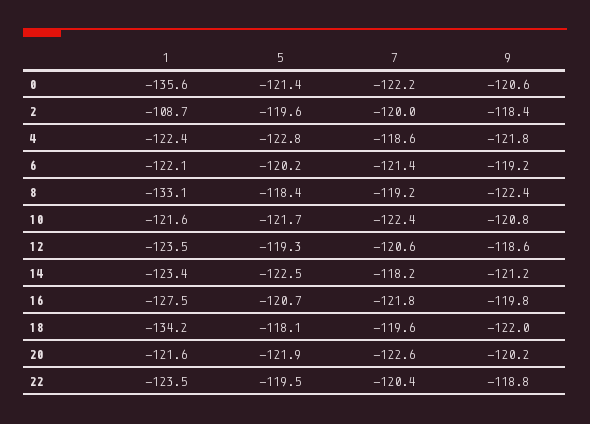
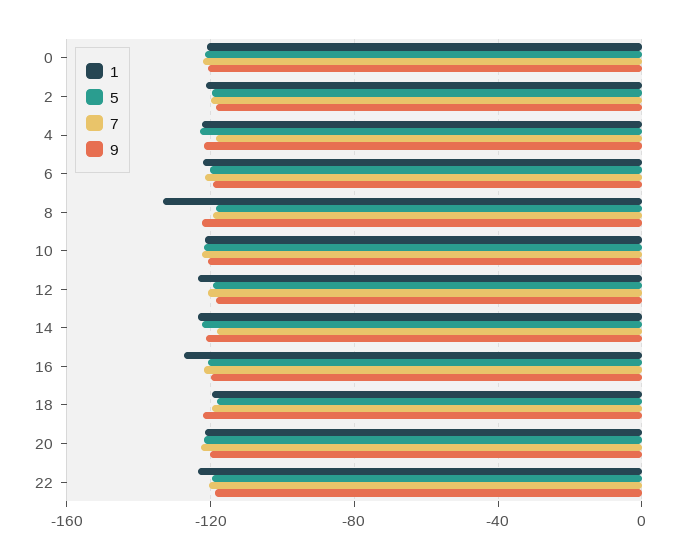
1, 0: -135.6 -> -120
1, 2: -108.7 -> -120
1, 18: -134.2 -> -120

